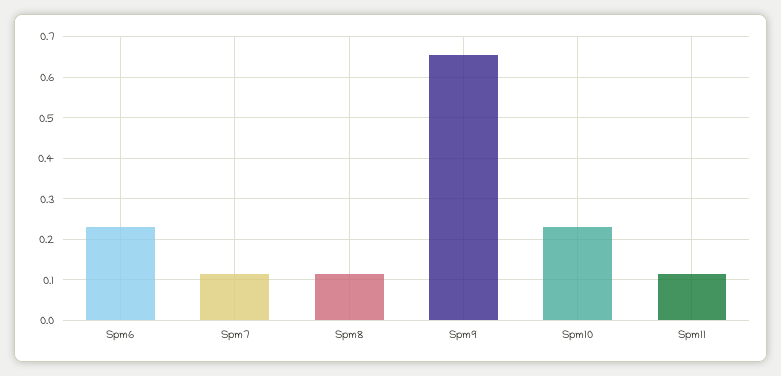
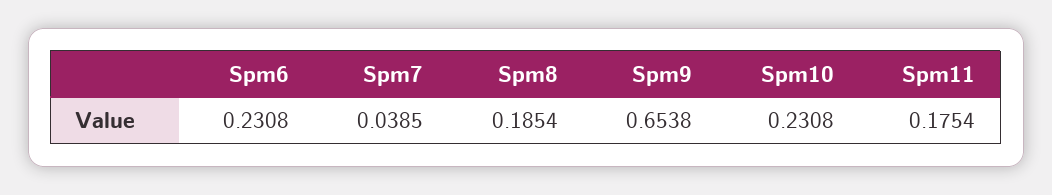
Spm7: 0.12 -> 0.0385
Spm8: 0.12 -> 0.1854
Spm11: 0.12 -> 0.1754

